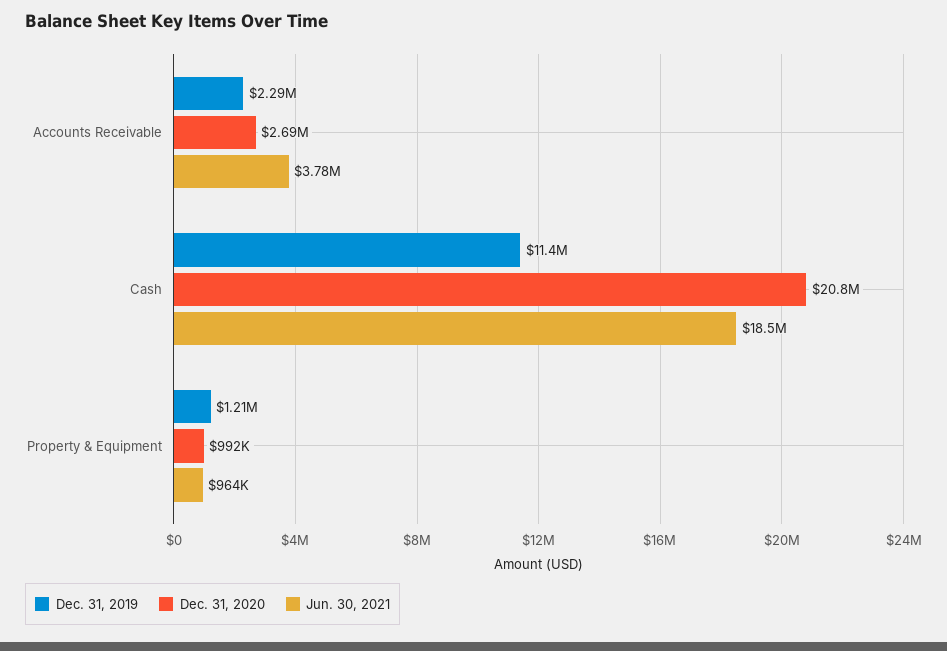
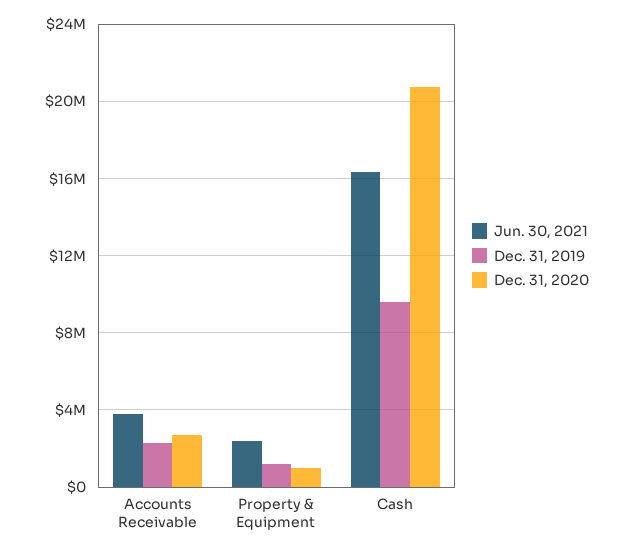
Dec. 31, 2019, Cash: 11400000 -> 9500000
Jun. 30, 2021, Cash: 18500000 -> 16500000
Jun. 30, 2021, Property & Equipment: 964000 -> 2500000

